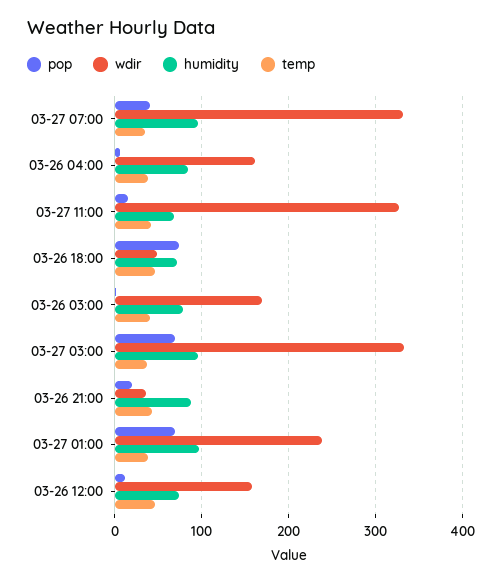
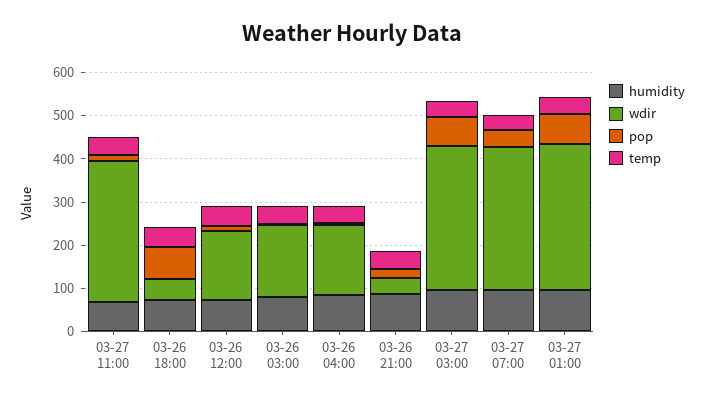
wdir, 03-27 01:00: 240 -> 340

